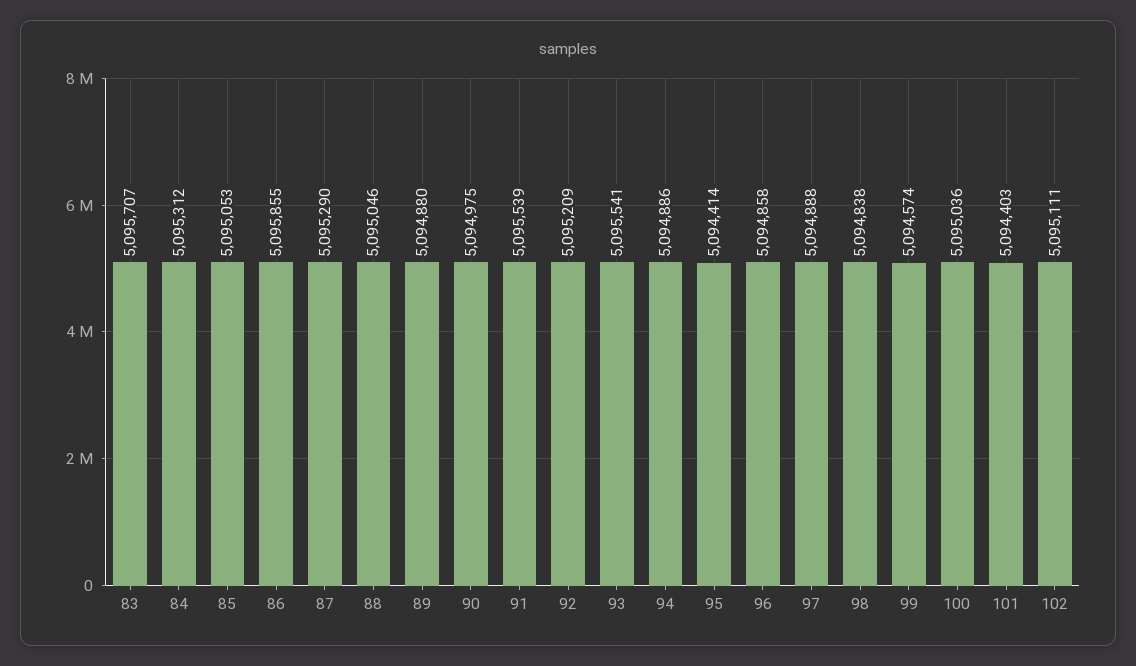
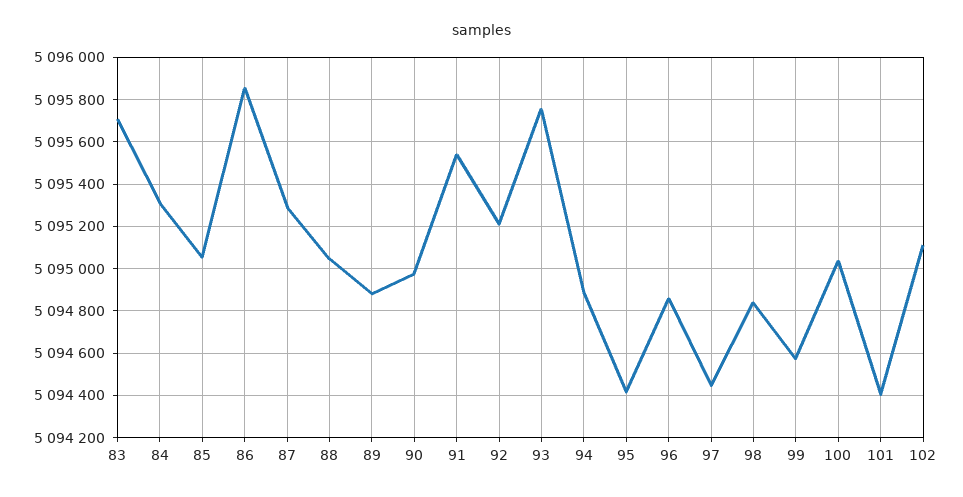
93: 5095541 -> 5095750
97: 5094888 -> 5094450

